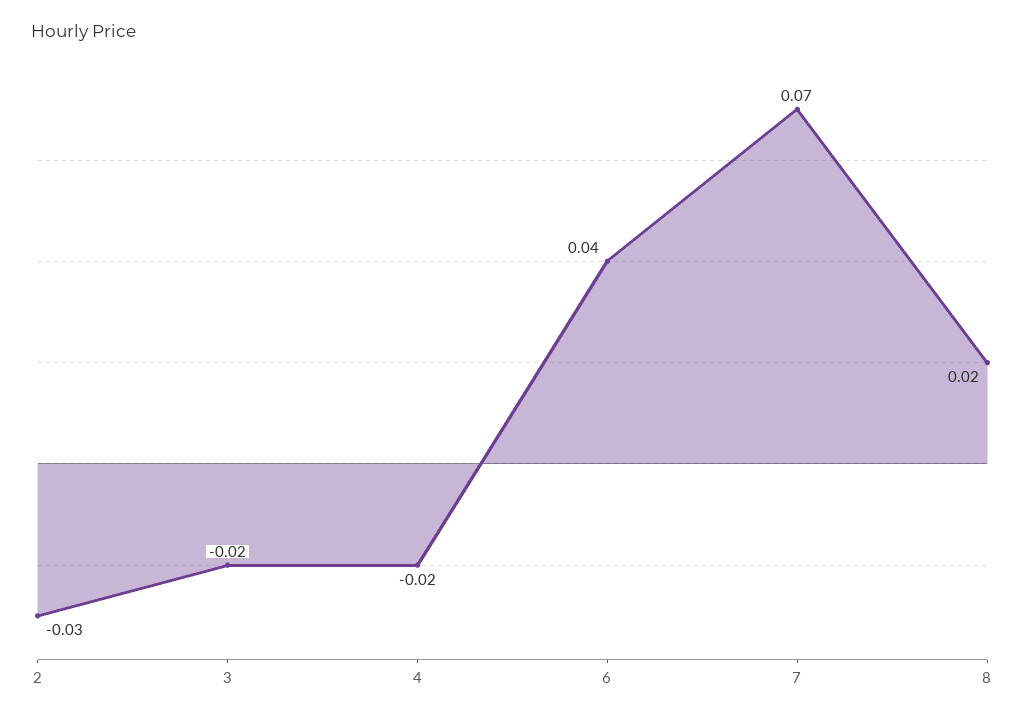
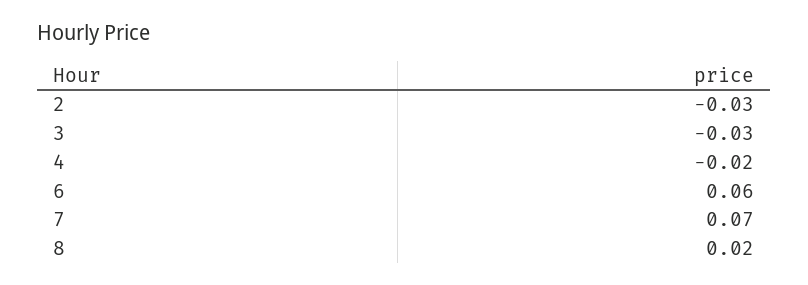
3: -0.02 -> -0.03
6: 0.04 -> 0.06

